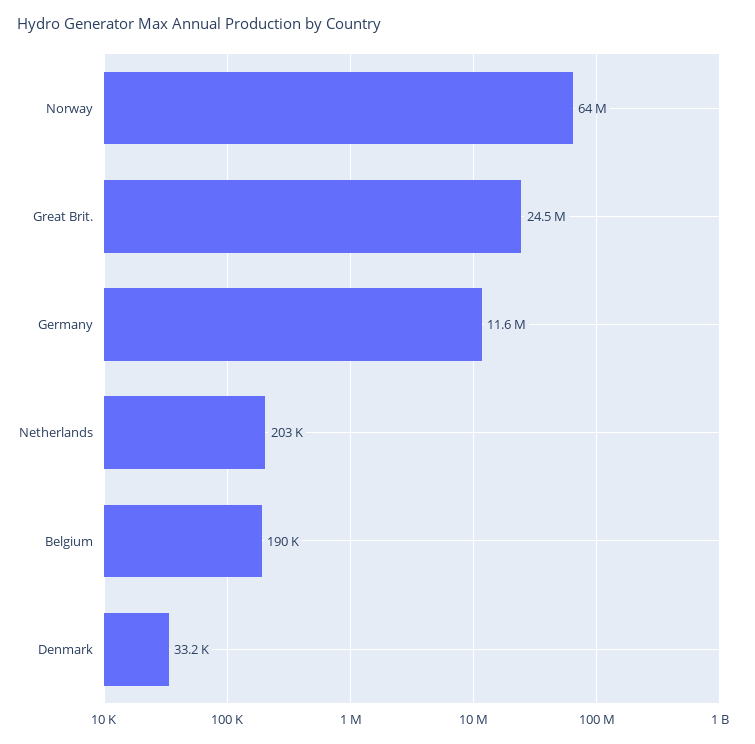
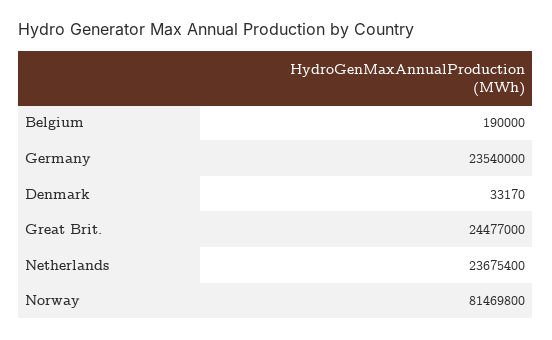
Norway: 64000000 -> 81469800
Germany: 11600000 -> 23540000
Netherlands: 203000 -> 23675400

